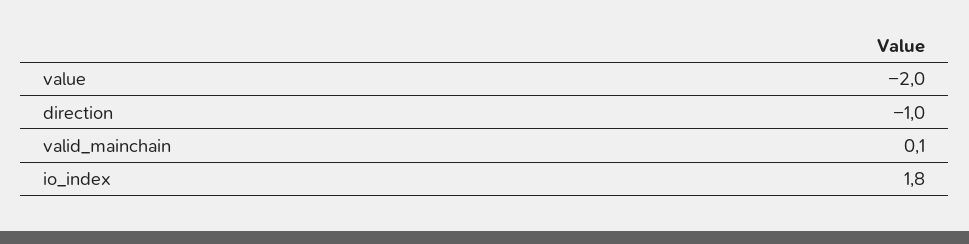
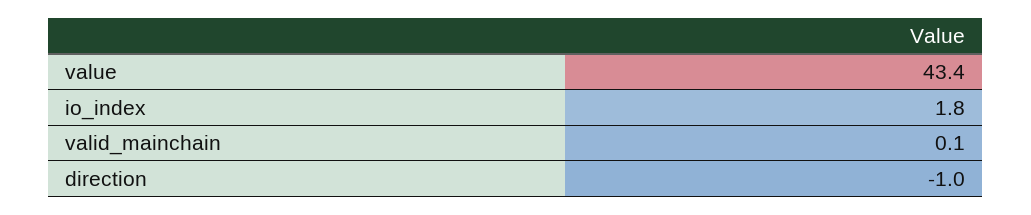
value: -2 -> 43.4

